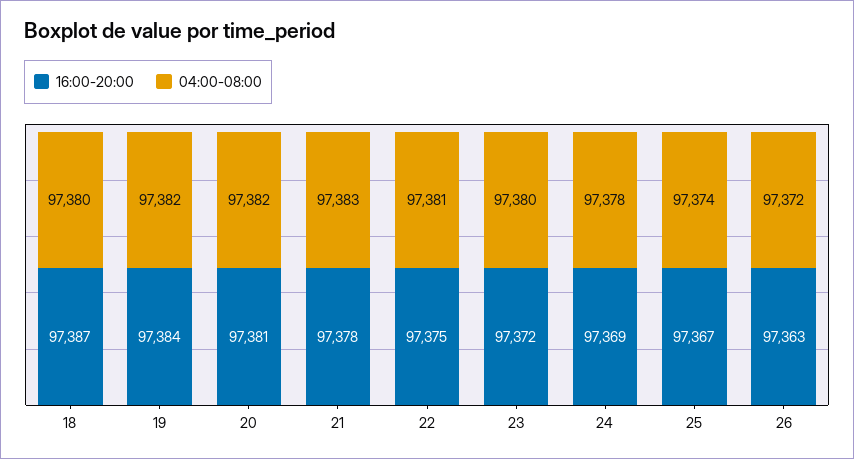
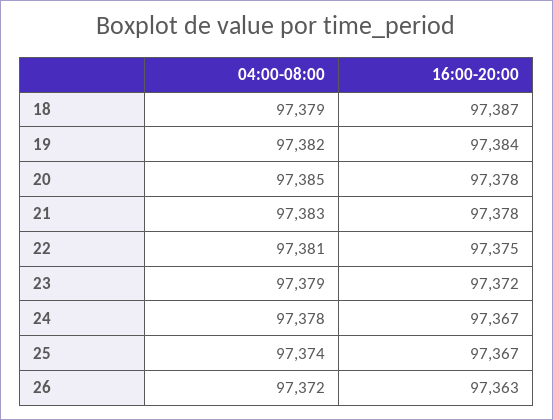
04:00-08:00, 18: 97380 -> 97379
16:00-20:00, 20: 97381 -> 97378
04:00-08:00, 20: 97382 -> 97385
04:00-08:00, 23: 97380 -> 97379
16:00-20:00, 24: 97369 -> 97367

